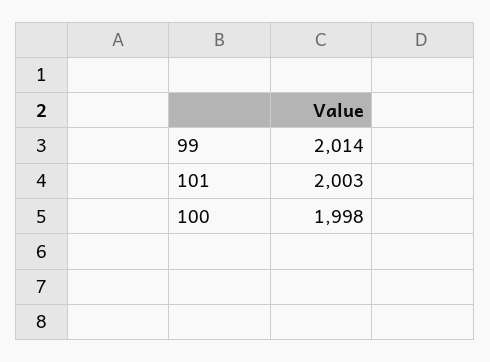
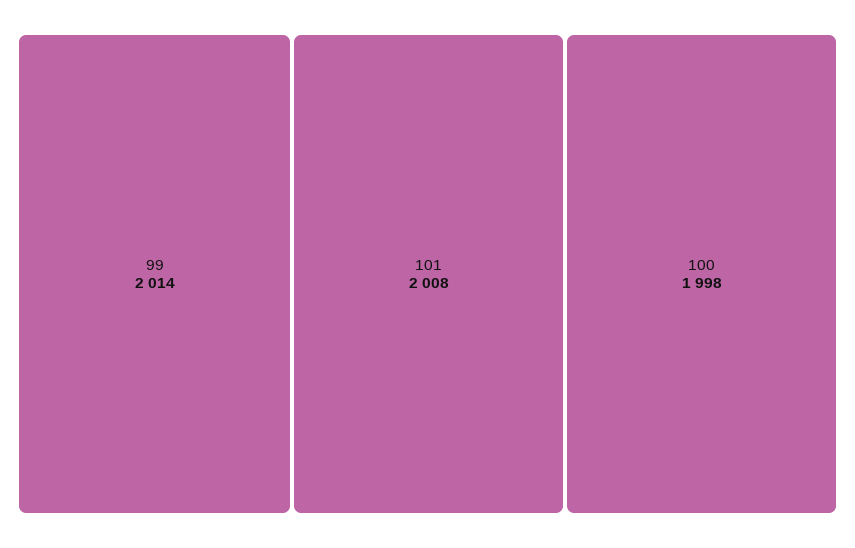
101: 2003 -> 2008

